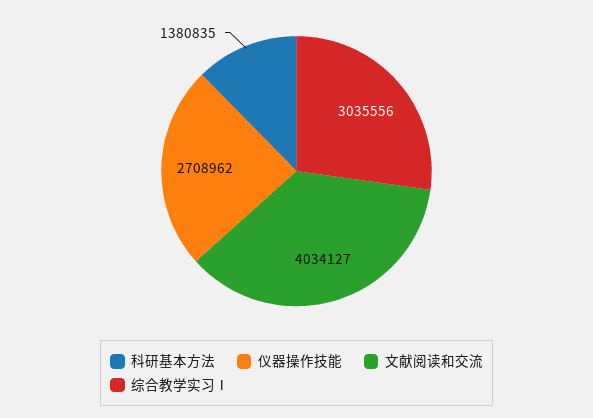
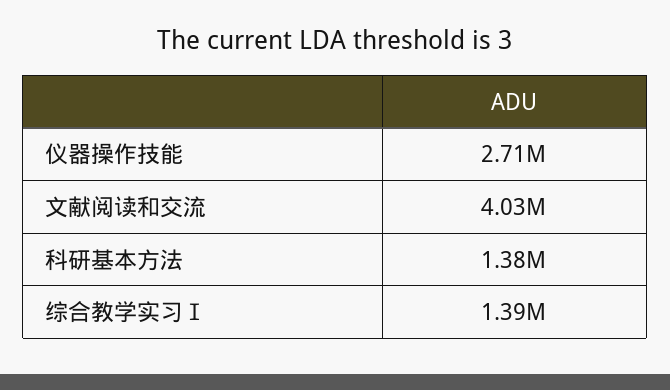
综合教学实习Ⅰ: 3035556 -> 1390000

